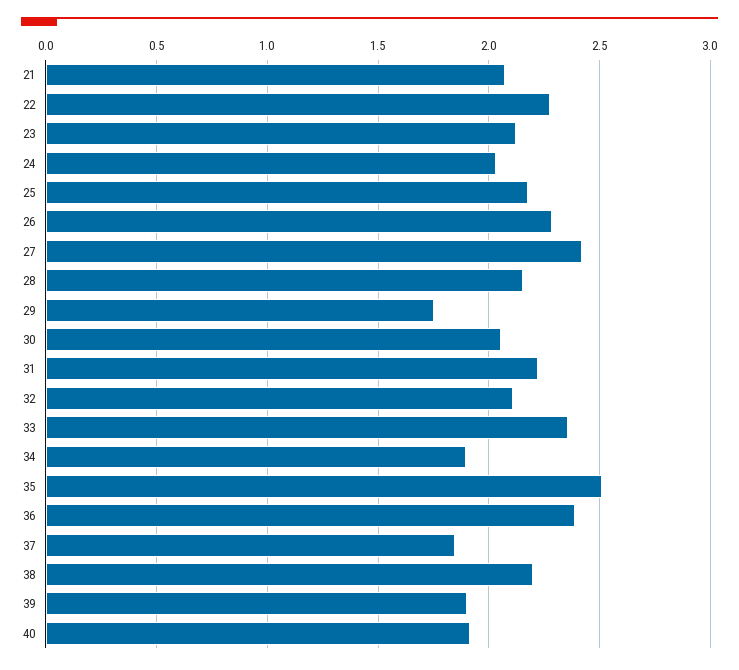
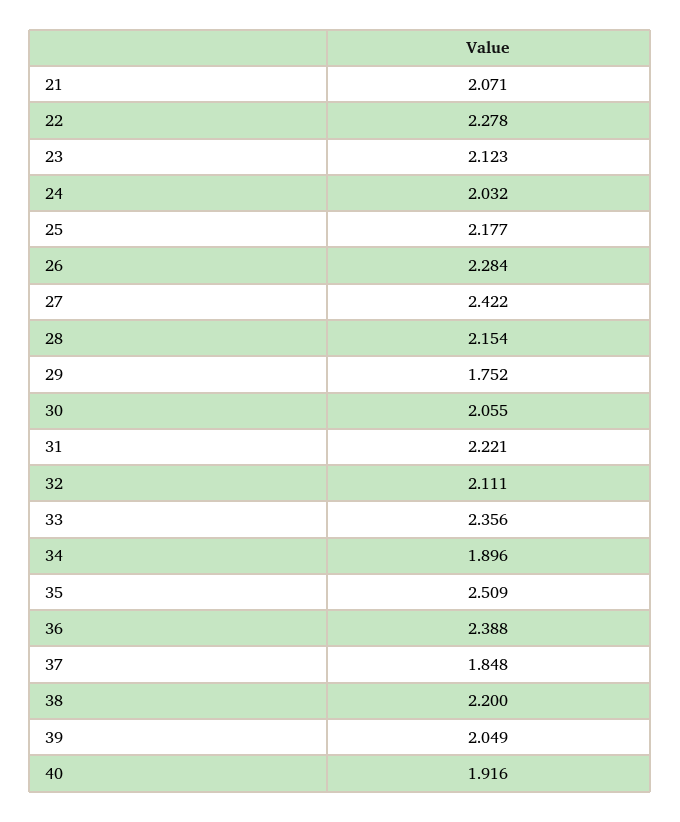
39: 1.9 -> 2.049

